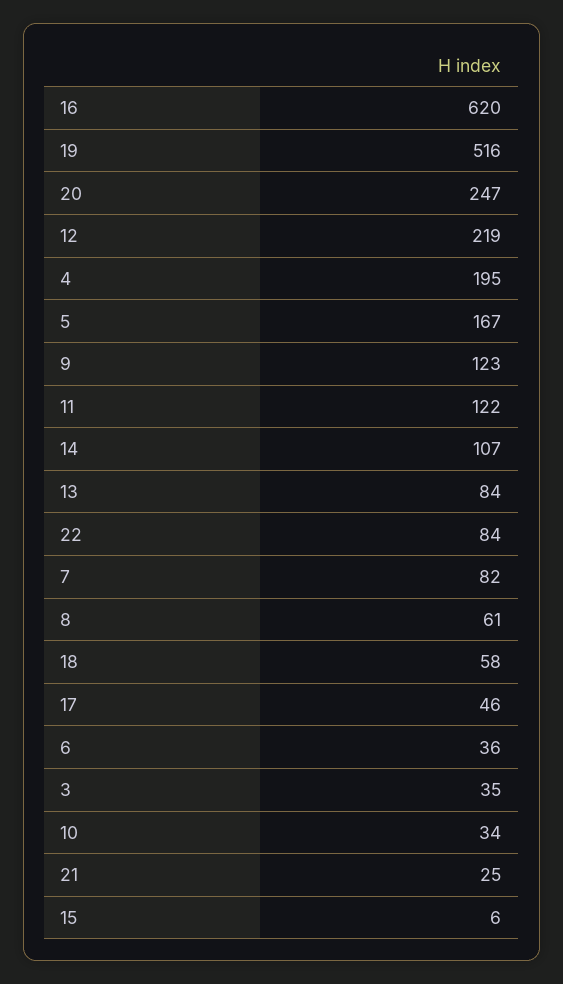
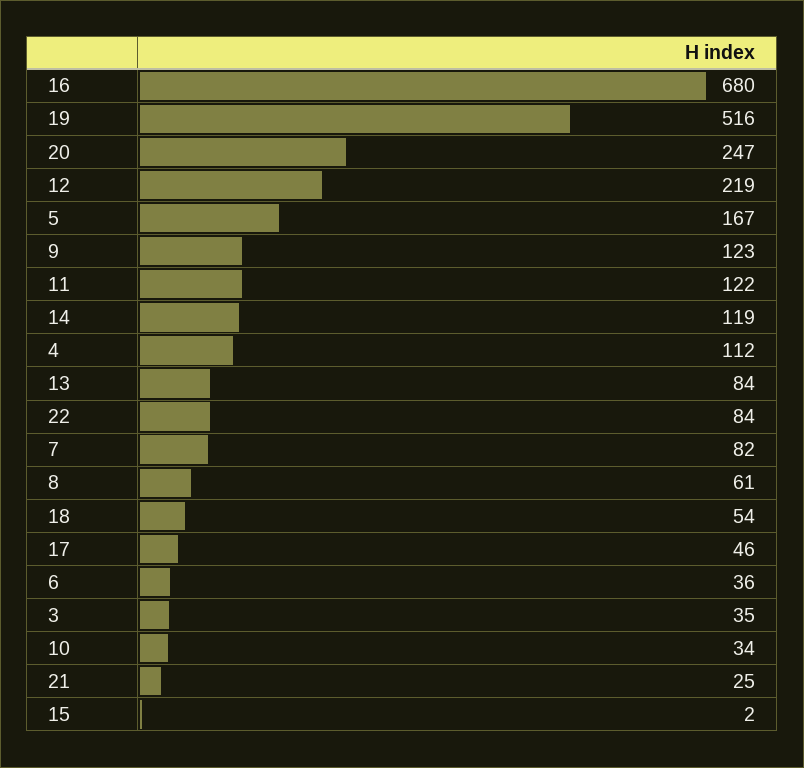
16: 620 -> 680
4: 195 -> 112
14: 107 -> 119
18: 58 -> 54
15: 6 -> 2

